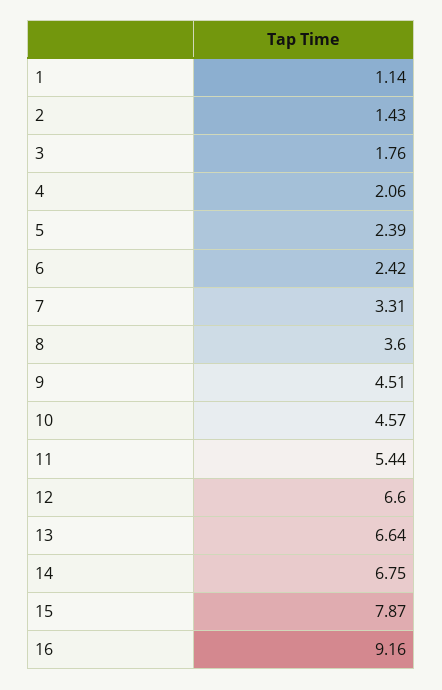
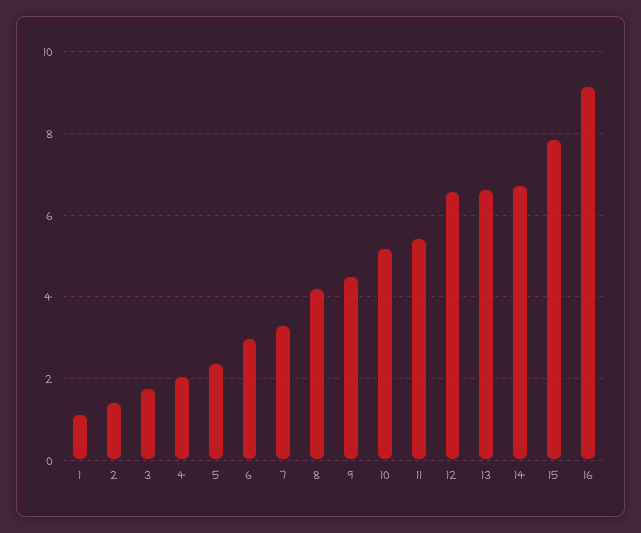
6: 2.42 -> 3
8: 3.6 -> 4.2
10: 4.57 -> 5.2

